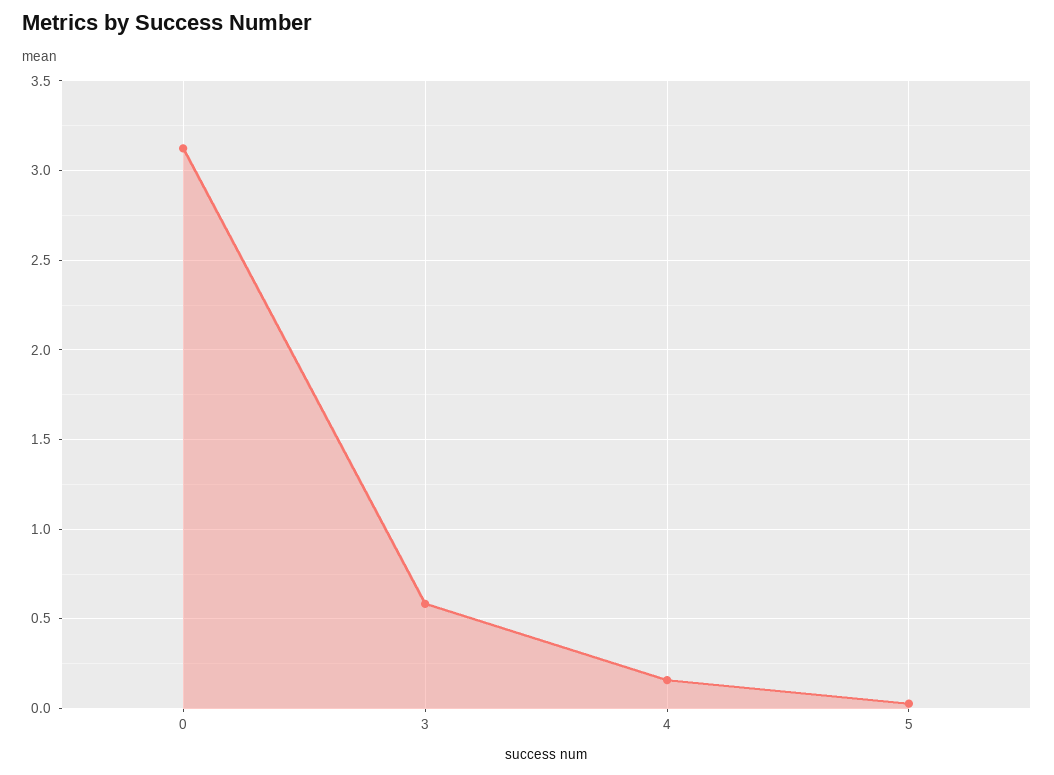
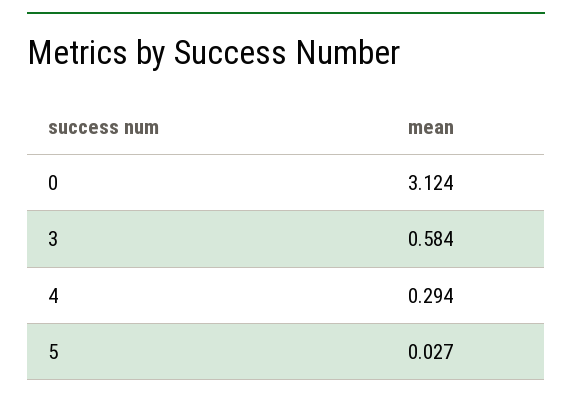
4: 0.15 -> 0.294

